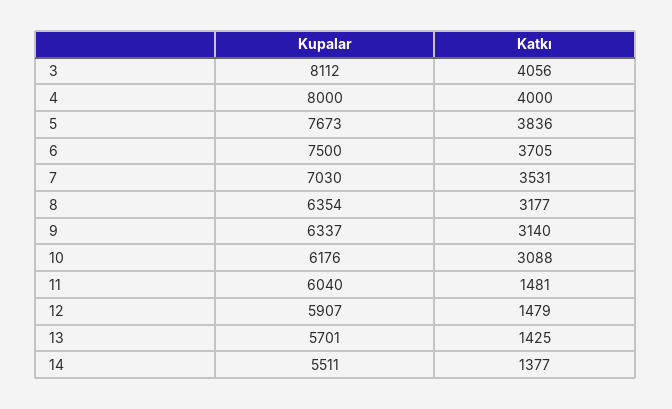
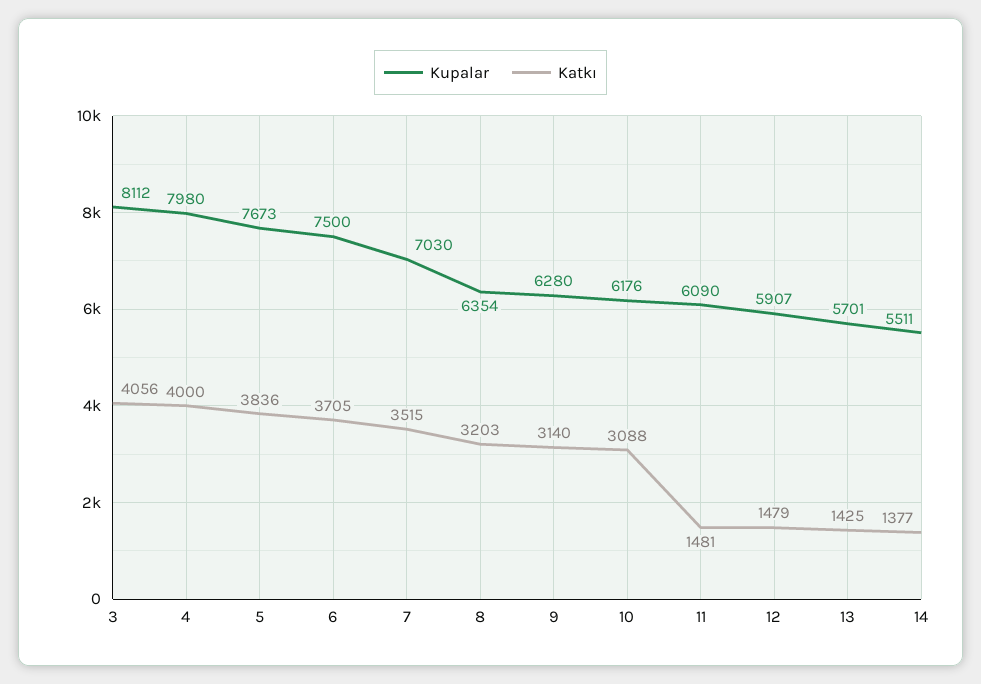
Kupalar, 4: 8000 -> 7980
Katkı, 7: 3531 -> 3515
Katkı, 8: 3177 -> 3203
Kupalar, 9: 6337 -> 6280
Kupalar, 11: 6040 -> 6090

